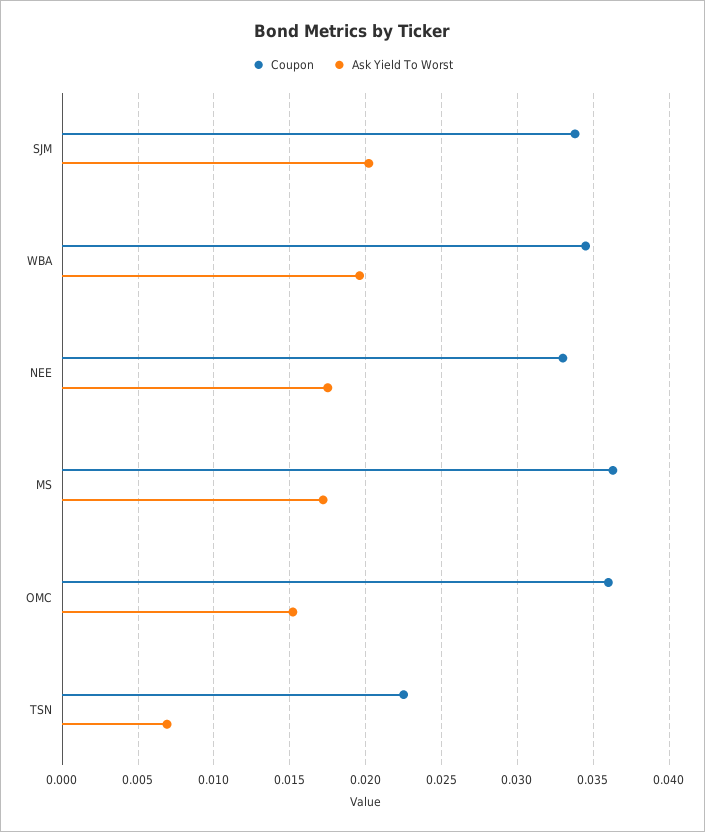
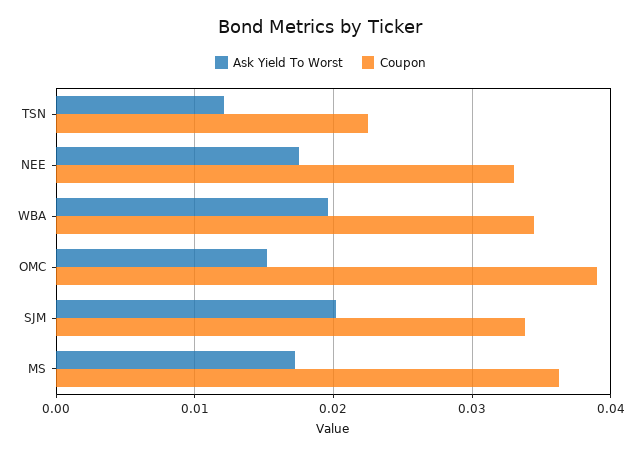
Coupon, OMC: 0.036 -> 0.039
Ask Yield To Worst, TSN: 0.007 -> 0.012

